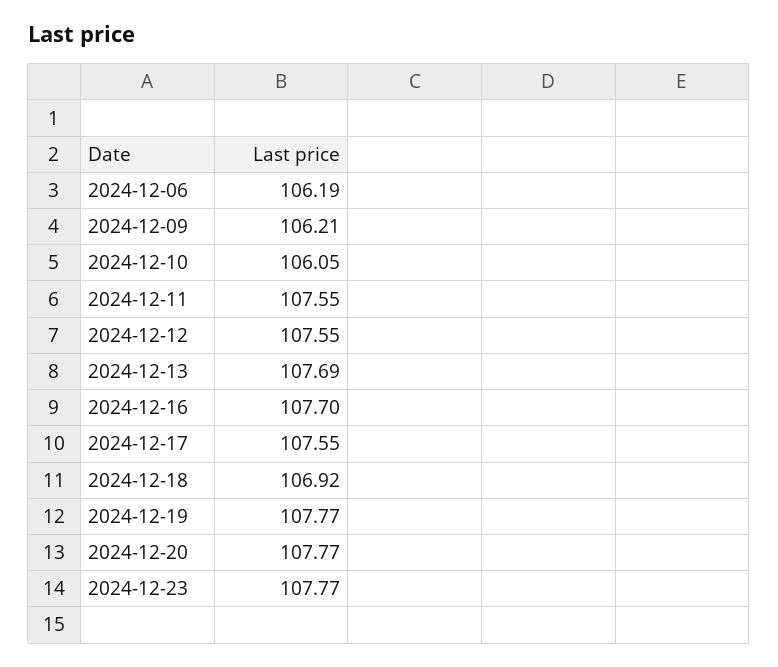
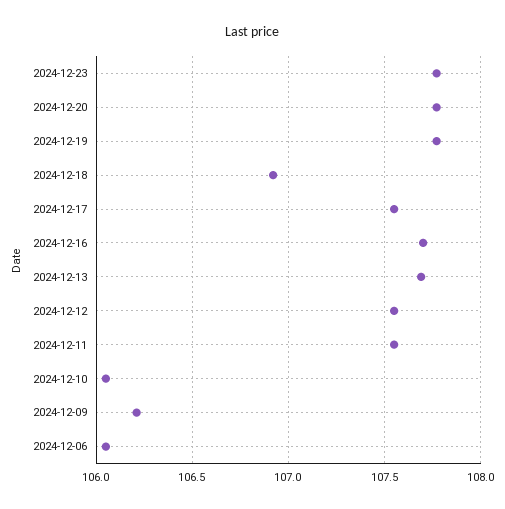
2024-12-06: 106.19 -> 106.05

